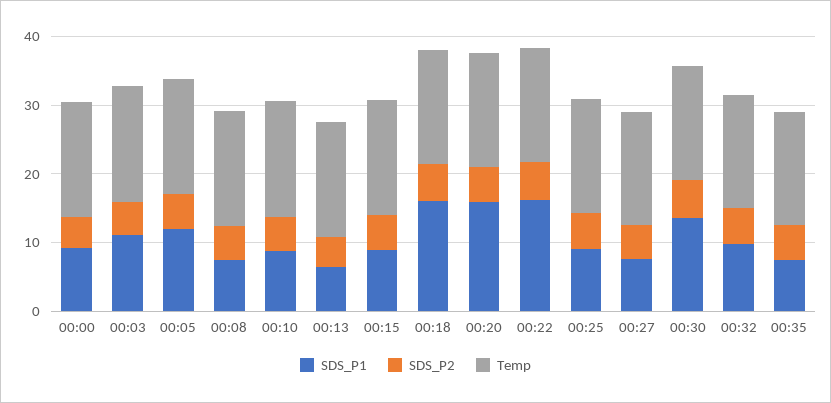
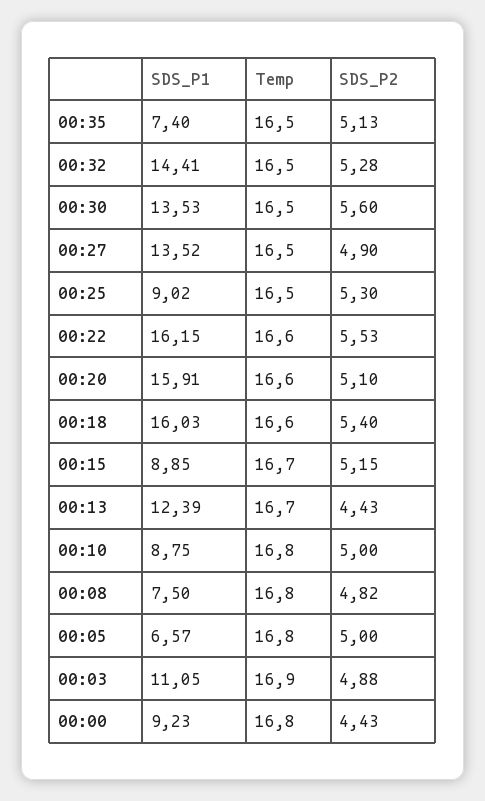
SDS_P1, 00:05: 12 -> 6.57
SDS_P1, 00:13: 6 -> 12.39
SDS_P1, 00:27: 8 -> 13.52
SDS_P1, 00:32: 10 -> 14.41

